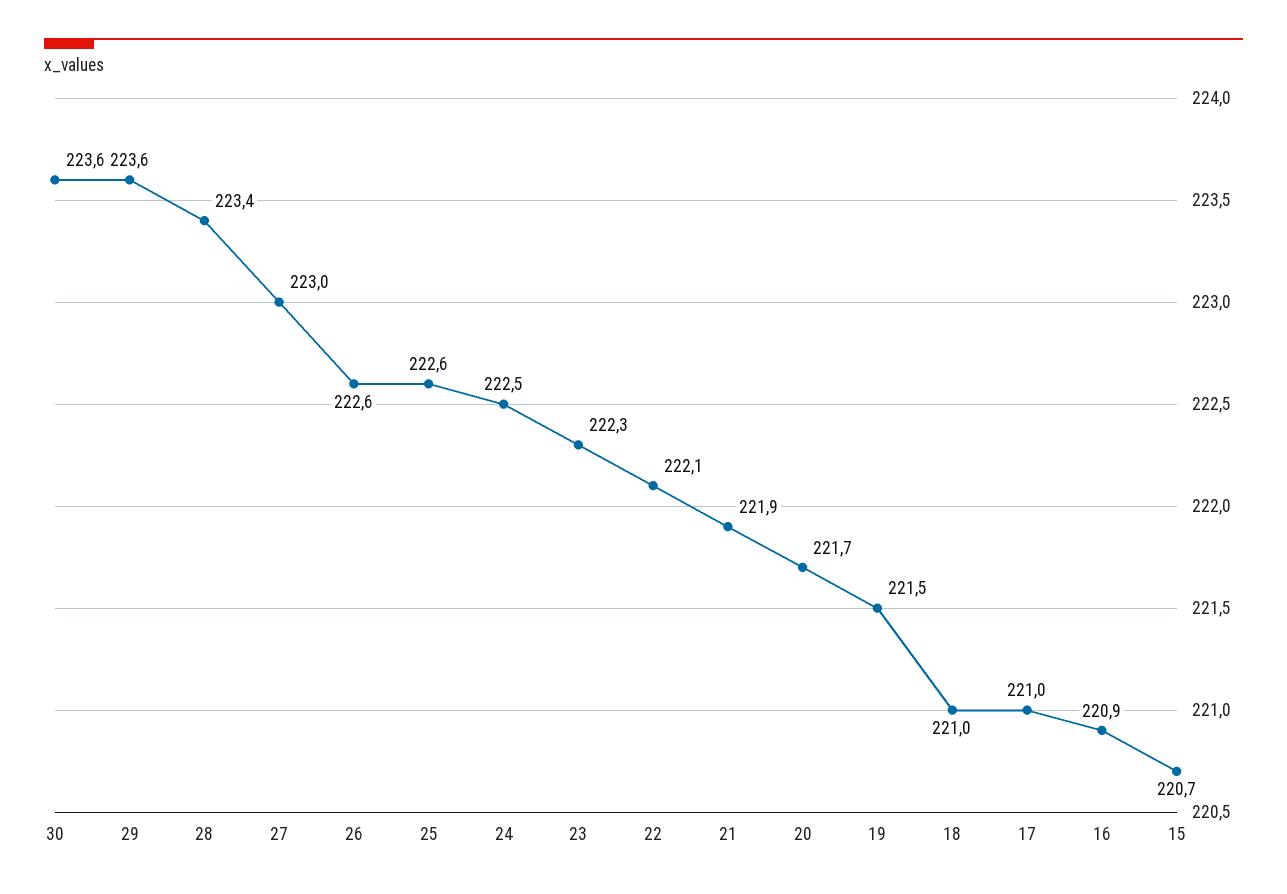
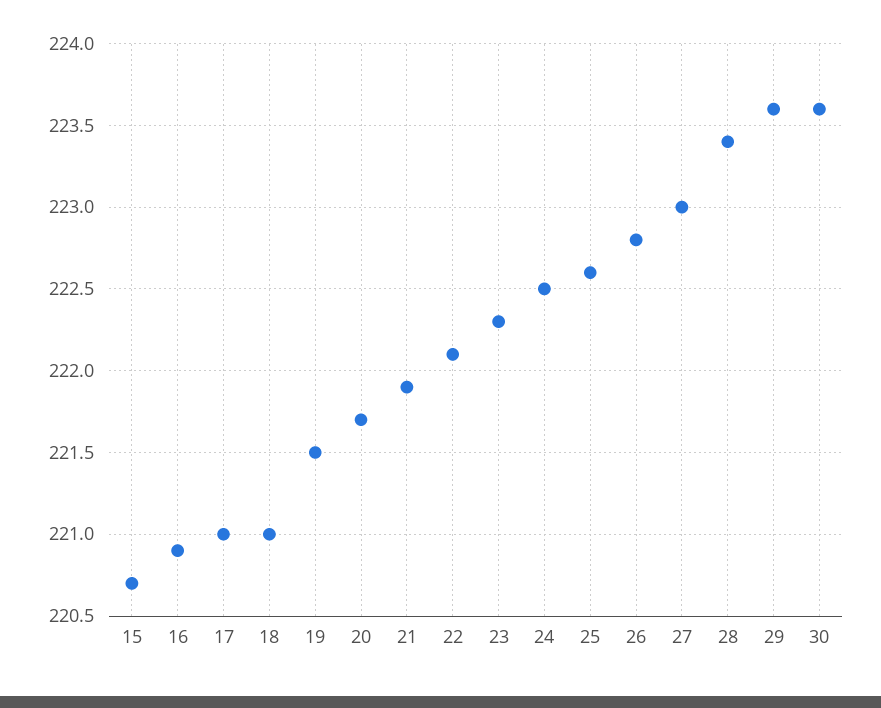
26: 222.6 -> 222.8

